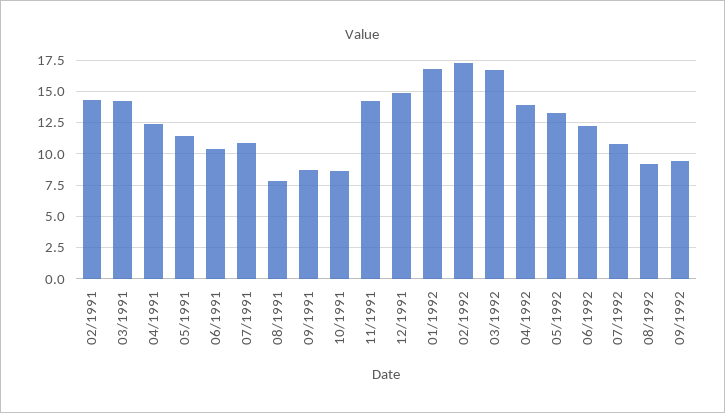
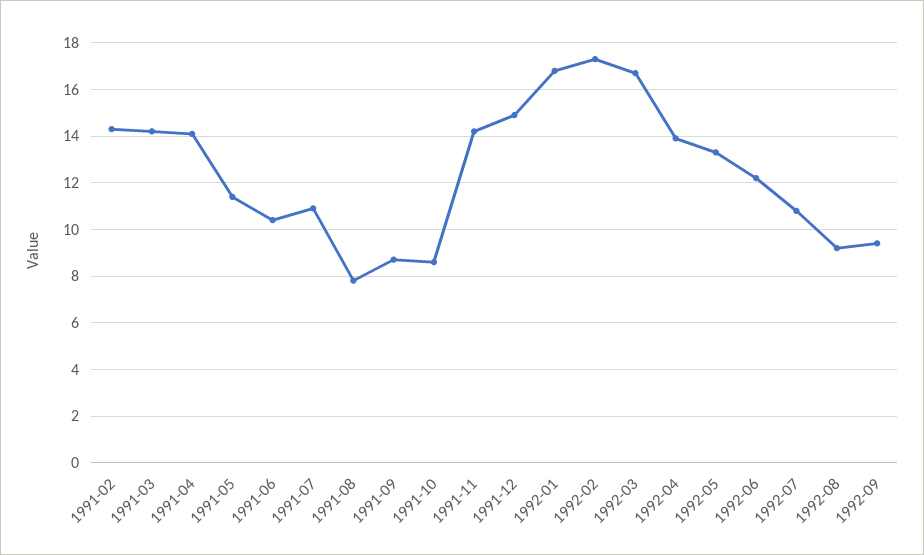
04/1991: 12.5 -> 14

